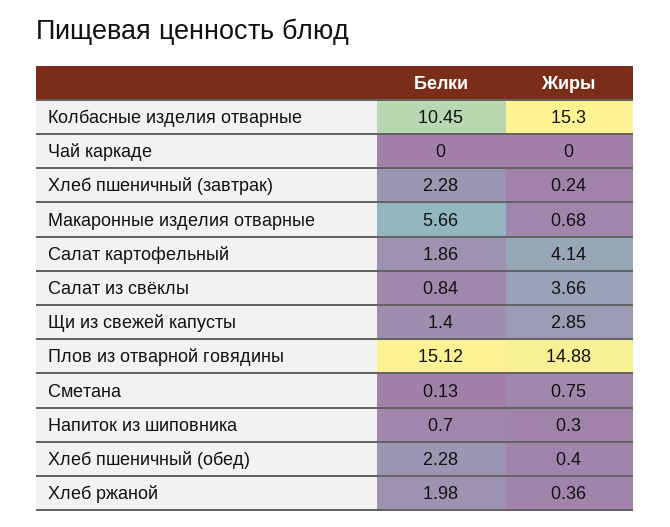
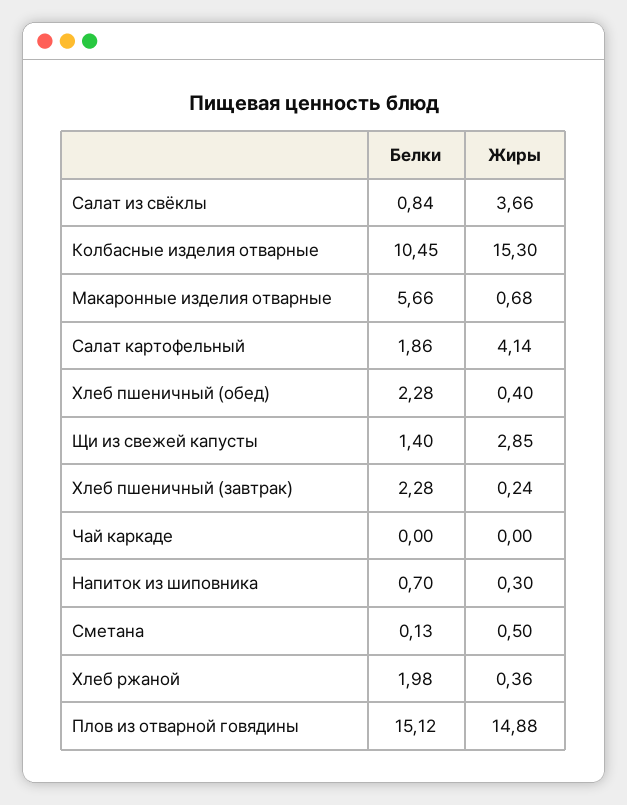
Жиры, Сметана: 0.75 -> 0.5

